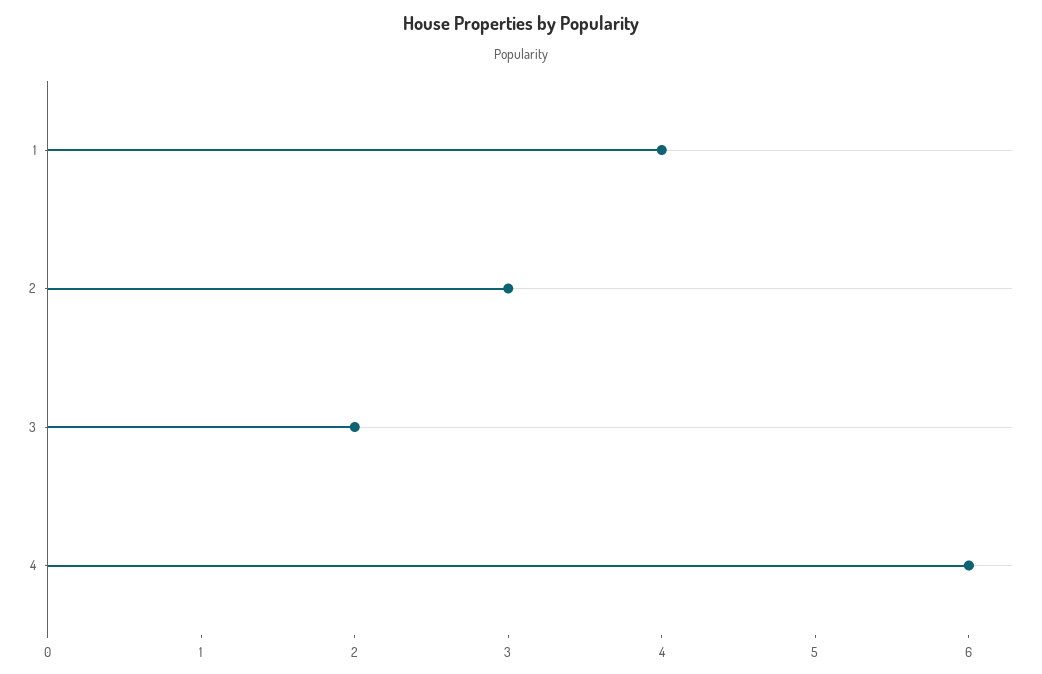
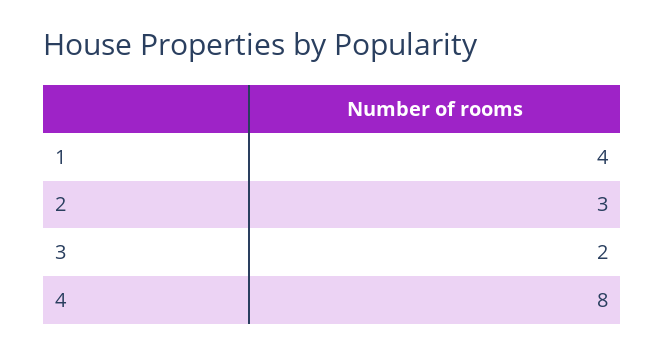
4: 6 -> 8

